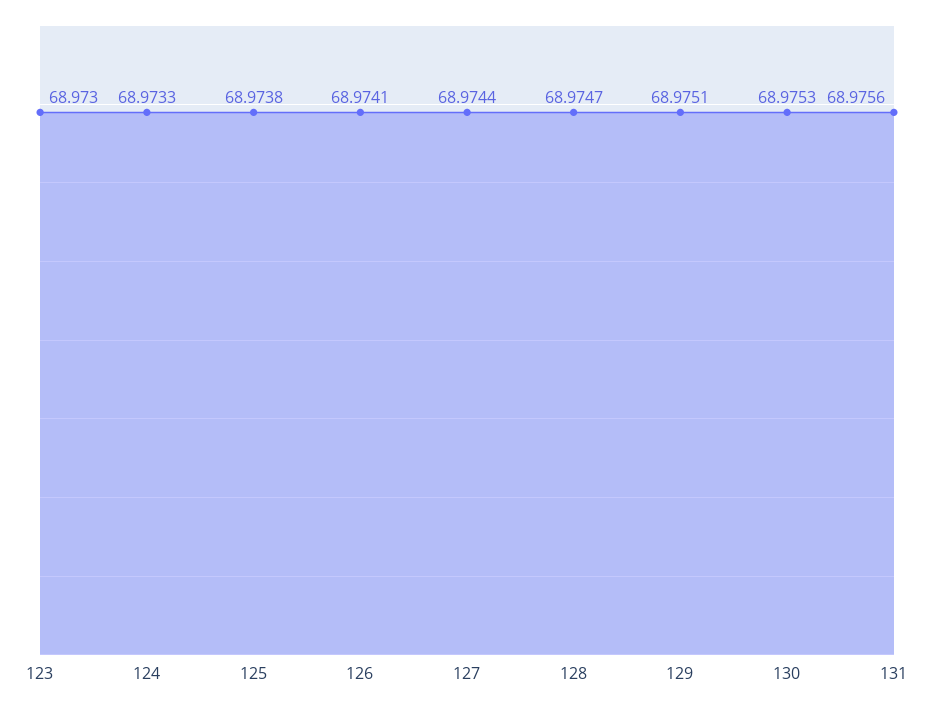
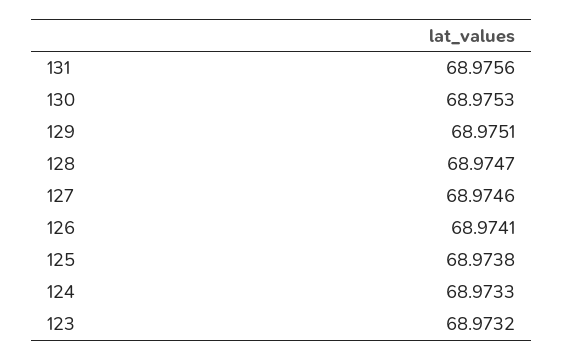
123: 68.973 -> 68.9732
127: 68.9744 -> 68.9746

